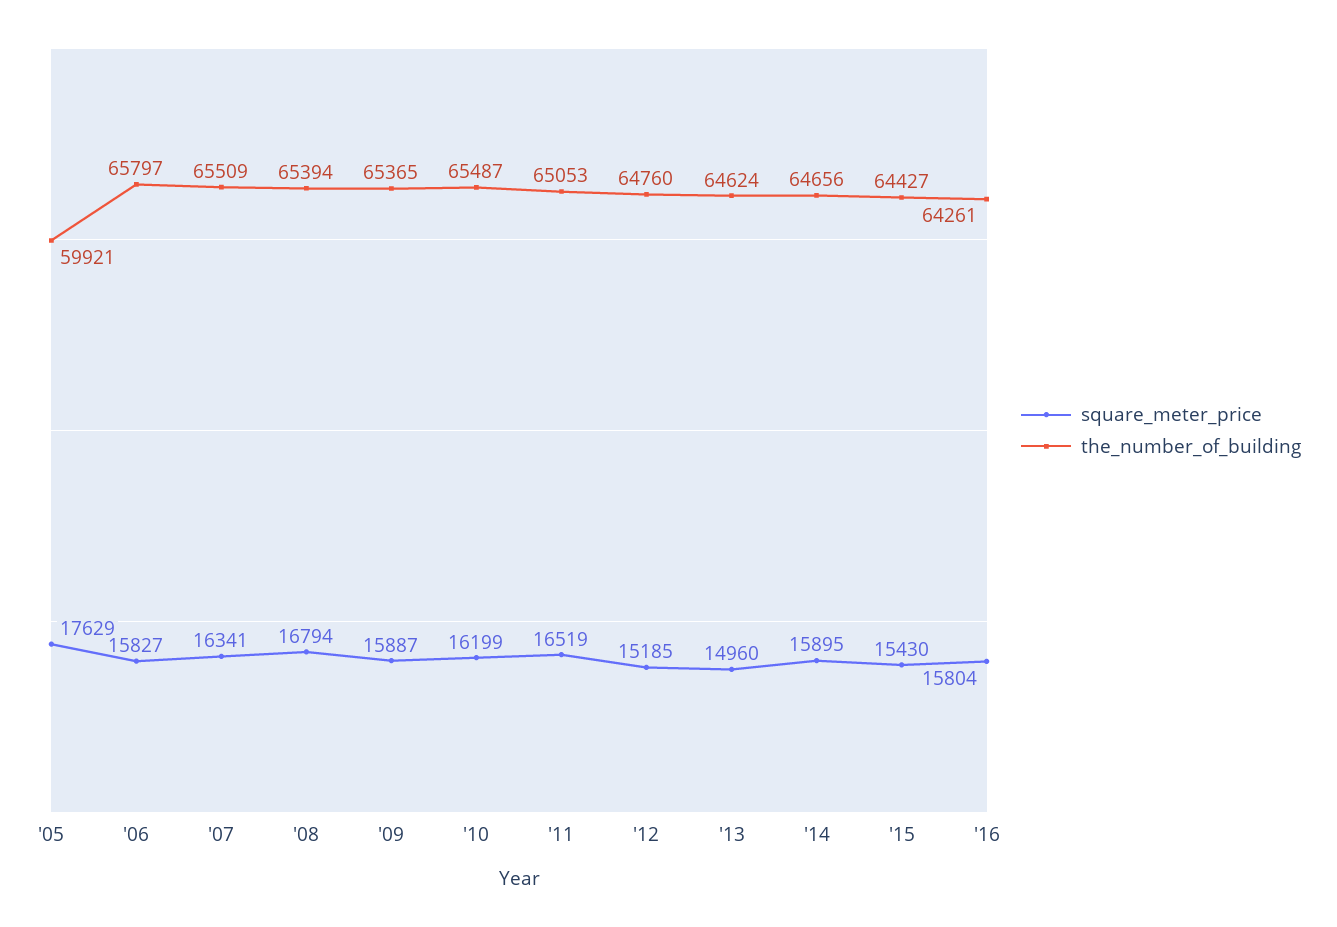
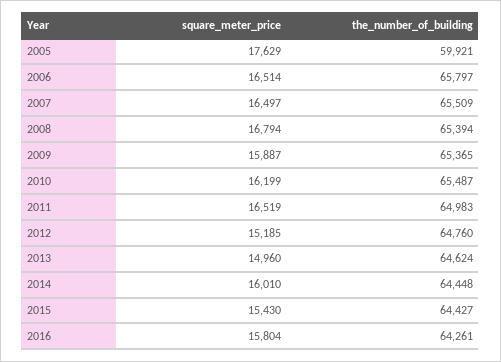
square_meter_price, '06: 15827 -> 16514
square_meter_price, '07: 16341 -> 16497
the_number_of_building, '11: 65053 -> 64983
square_meter_price, '14: 15895 -> 16010
the_number_of_building, '14: 64656 -> 64448

